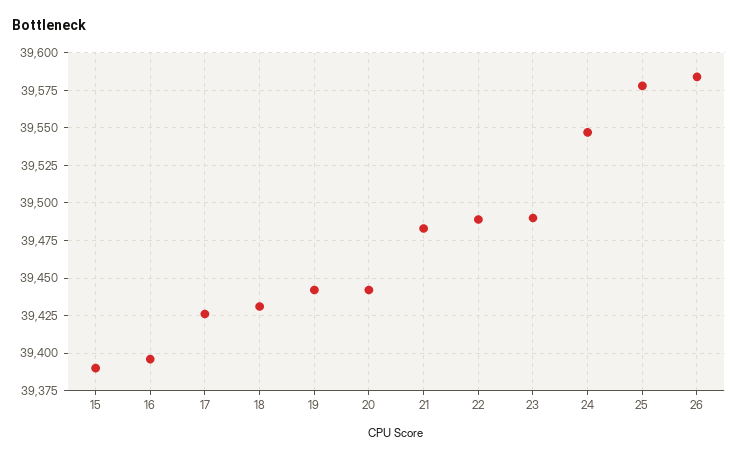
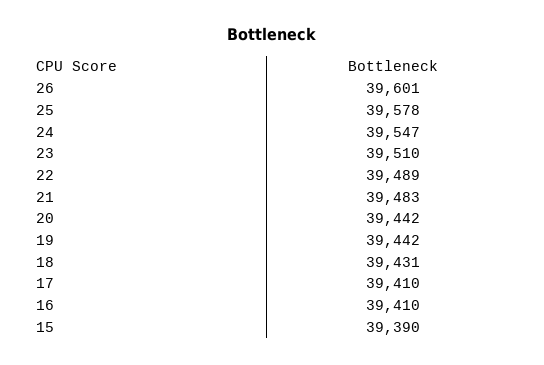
16: 39395 -> 39410
17: 39425 -> 39410
23: 39490 -> 39510
26: 39585 -> 39601

